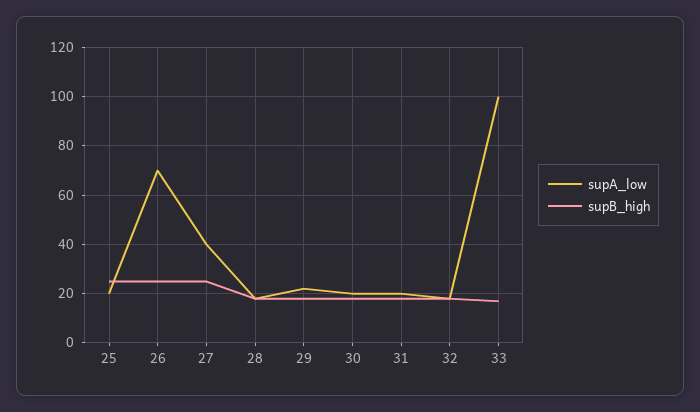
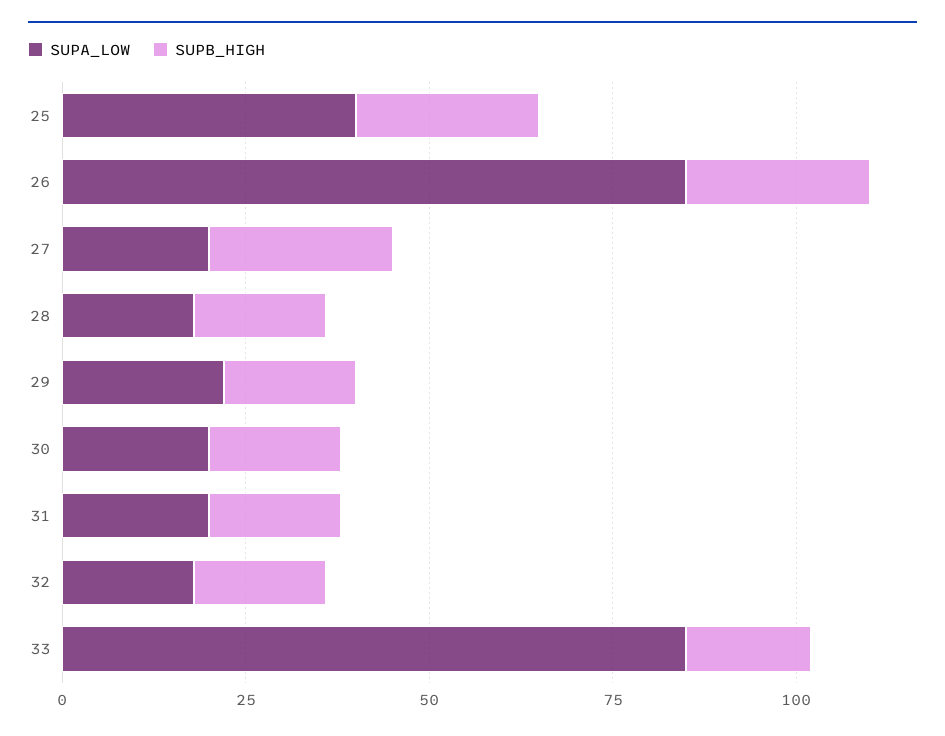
supA_low, 25: 20 -> 40
supA_low, 26: 70 -> 85
supA_low, 27: 40 -> 20
supA_low, 33: 100 -> 85

